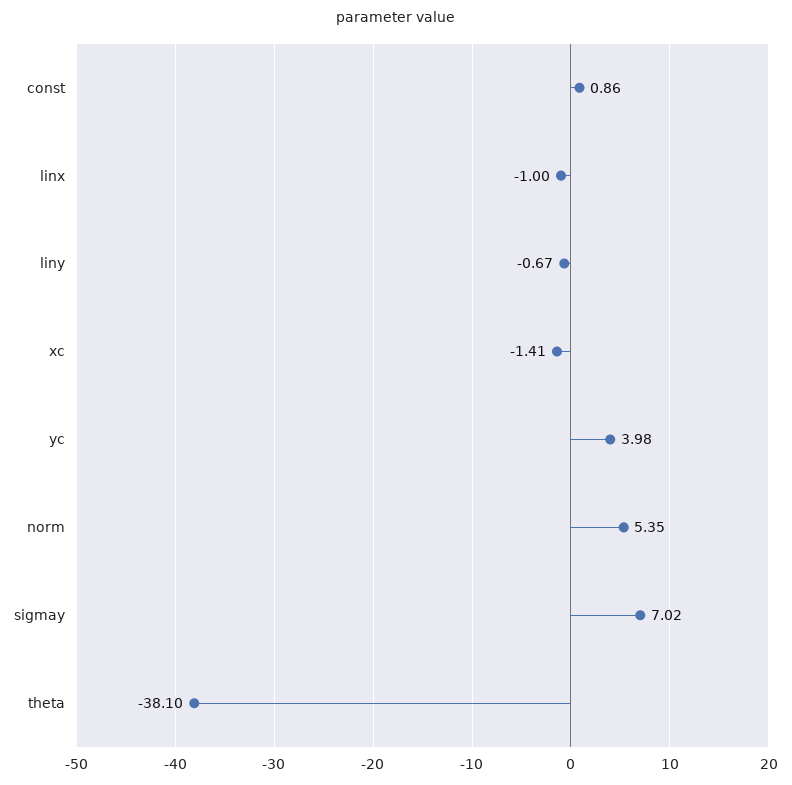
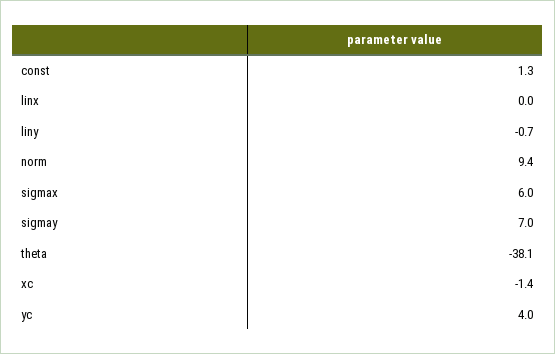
const: 0.86 -> 1.3
linx: -1 -> 0
norm: 5.35 -> 9.4
sigmax: none -> 6

